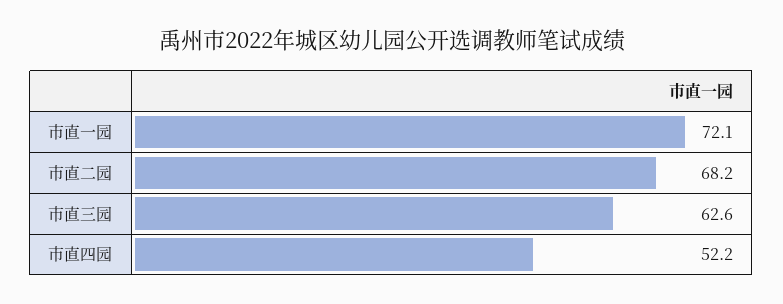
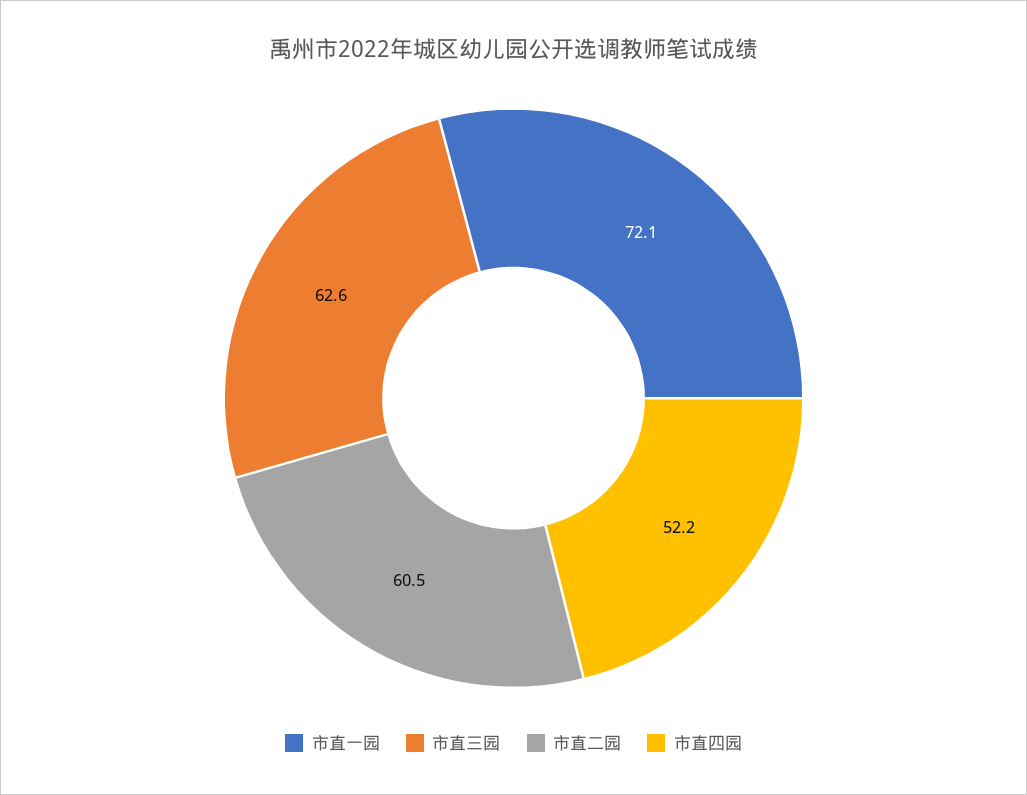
市直二园: 68.2 -> 60.5

